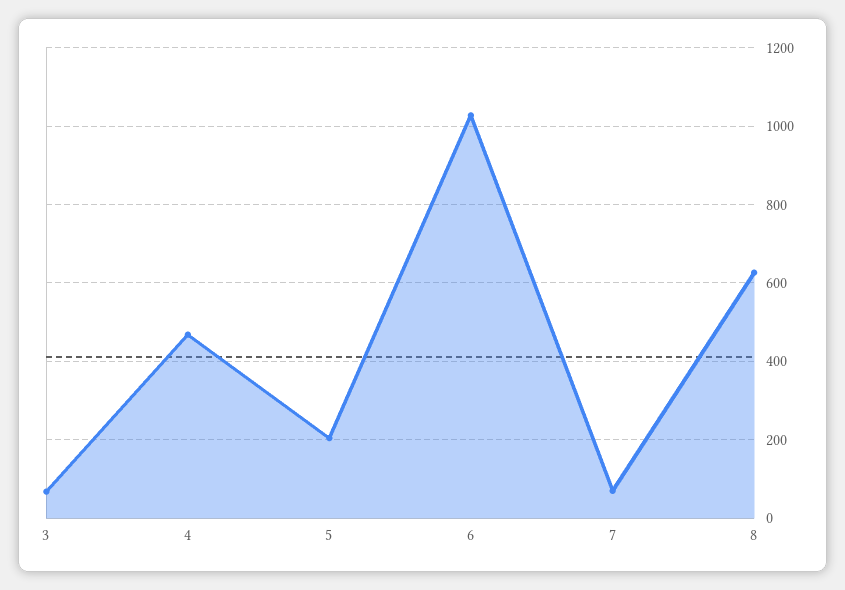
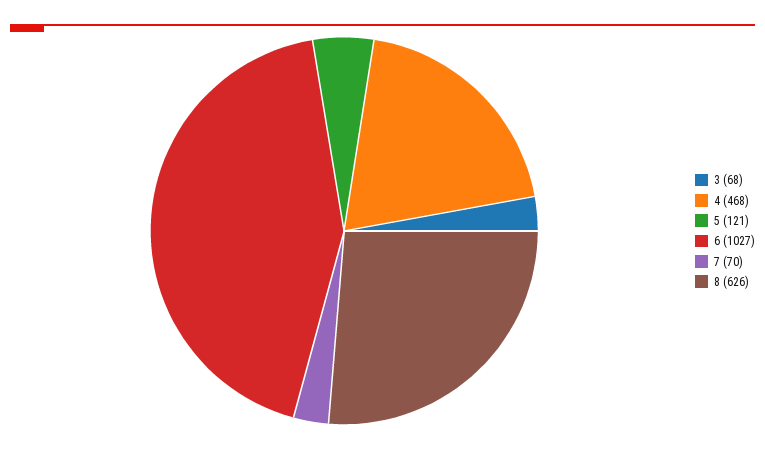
5: 200 -> 121

